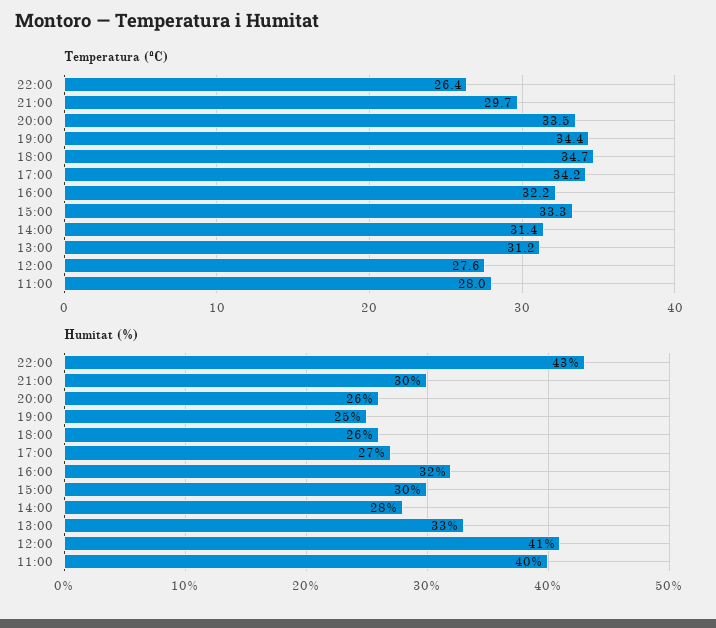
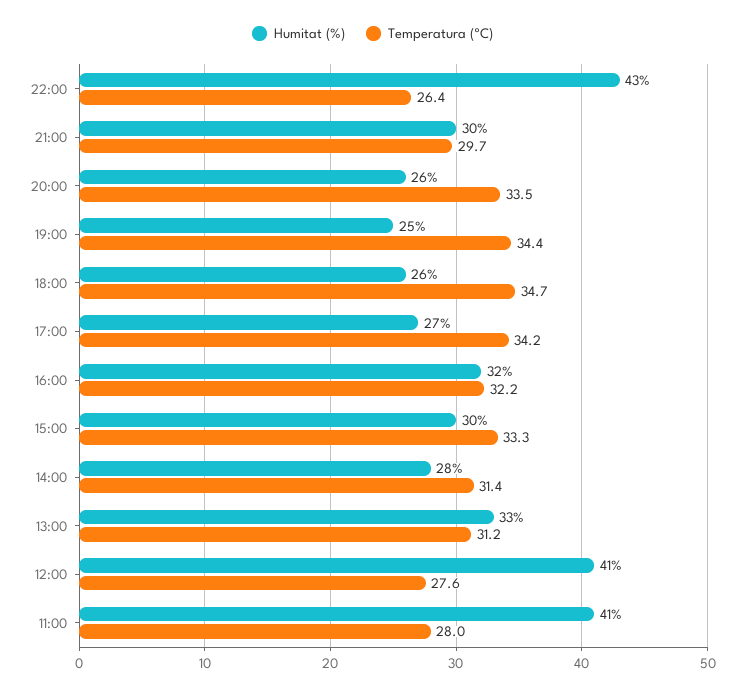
Humitat (%), 11:00: 40 -> 41

